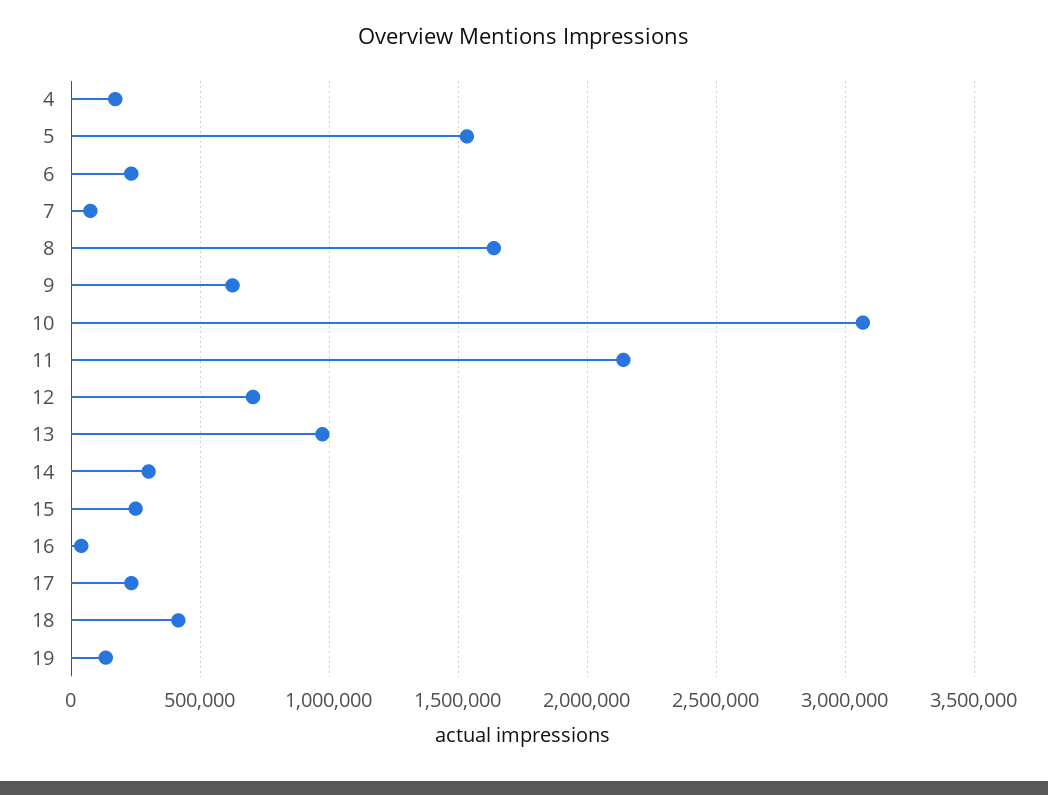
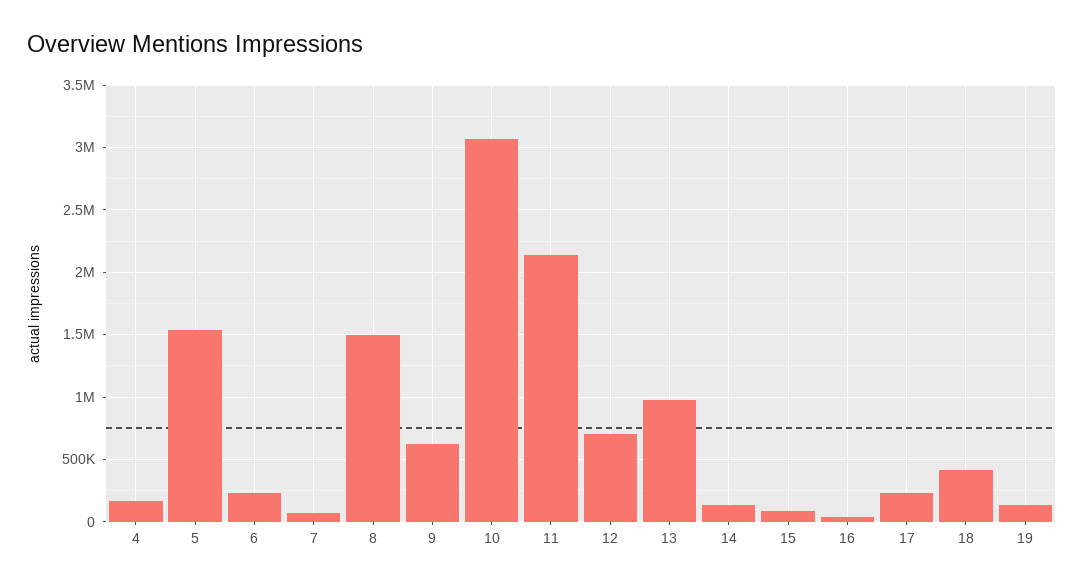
8: 1650000 -> 1500000
14: 300000 -> 150000
15: 250000 -> 100000

